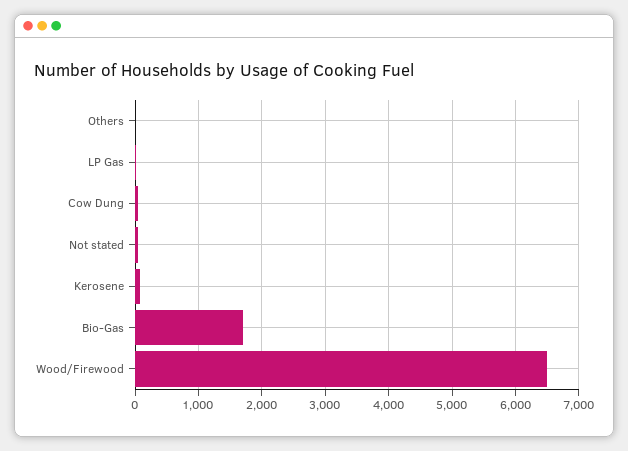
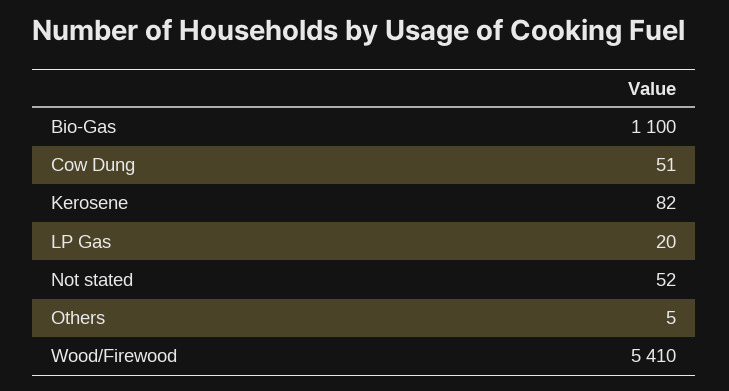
Bio-Gas: 1700 -> 1100
Wood/Firewood: 6500 -> 5410

